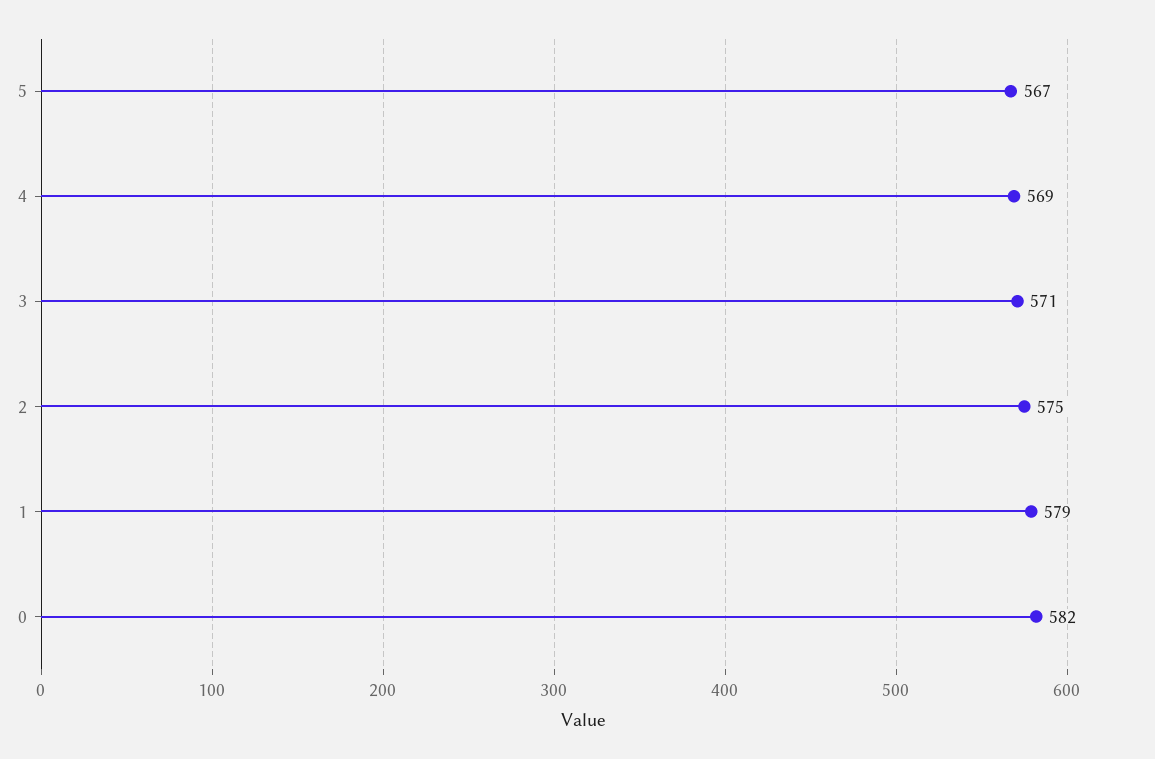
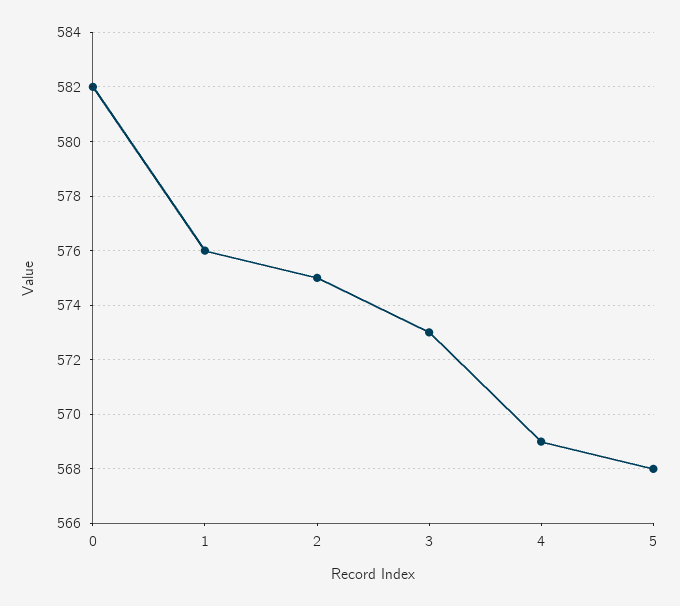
5: 567 -> 568
3: 571 -> 573
1: 579 -> 576

